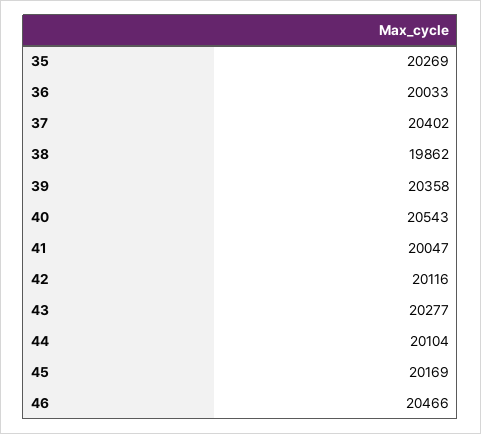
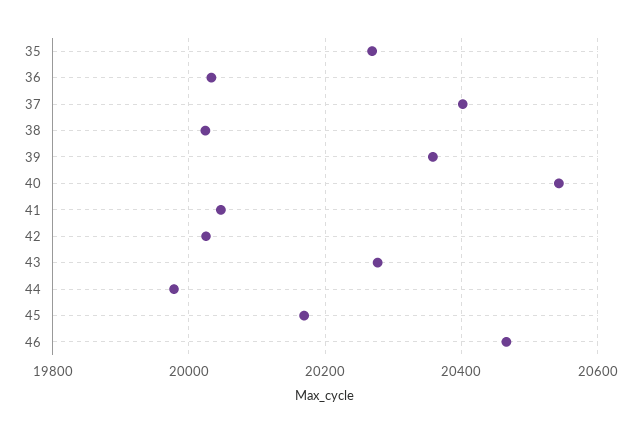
38: 19862 -> 20020
42: 20116 -> 20020
44: 20104 -> 19980

